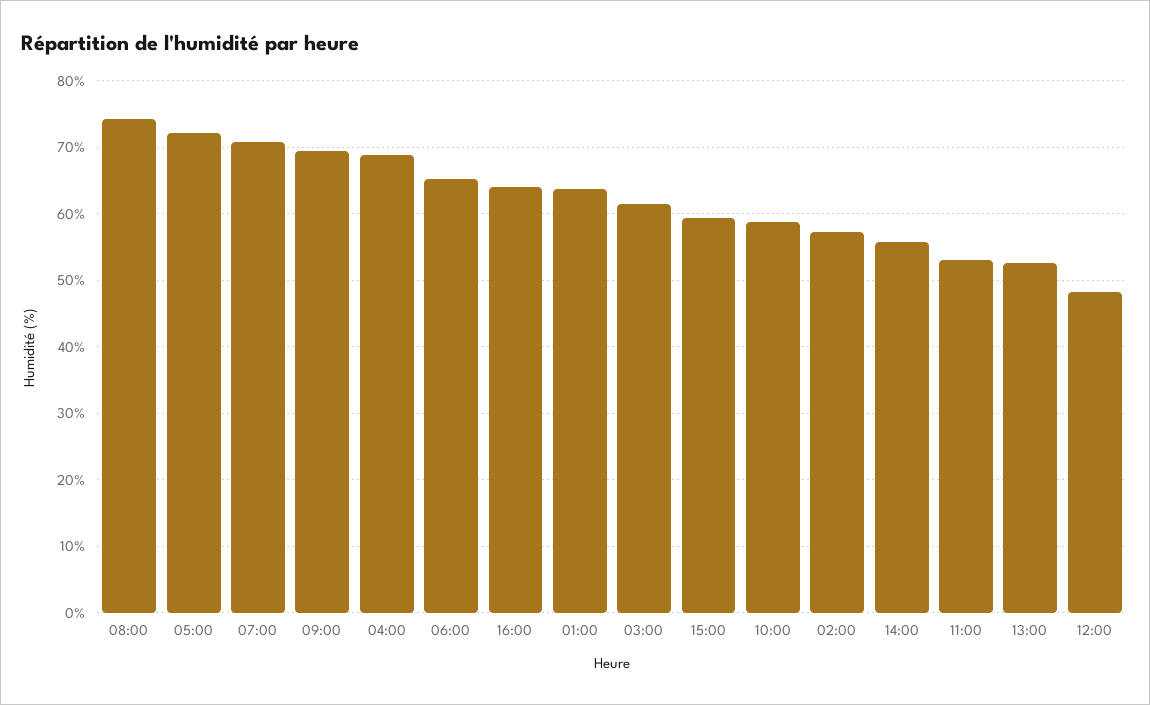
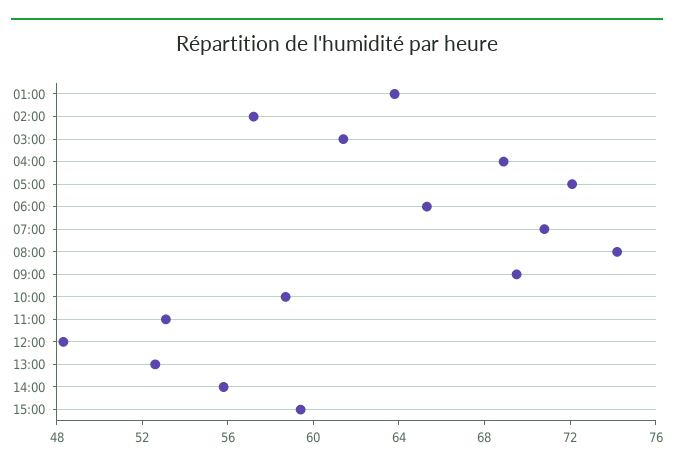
16:00: 64 -> none

